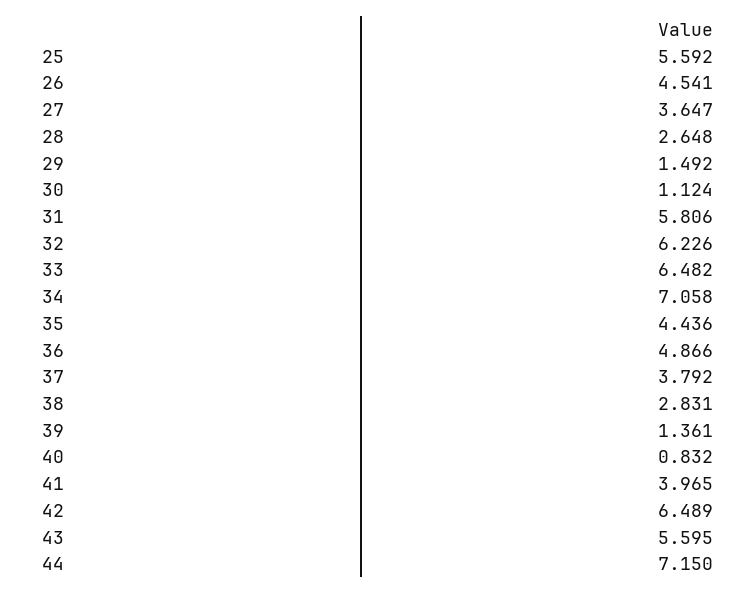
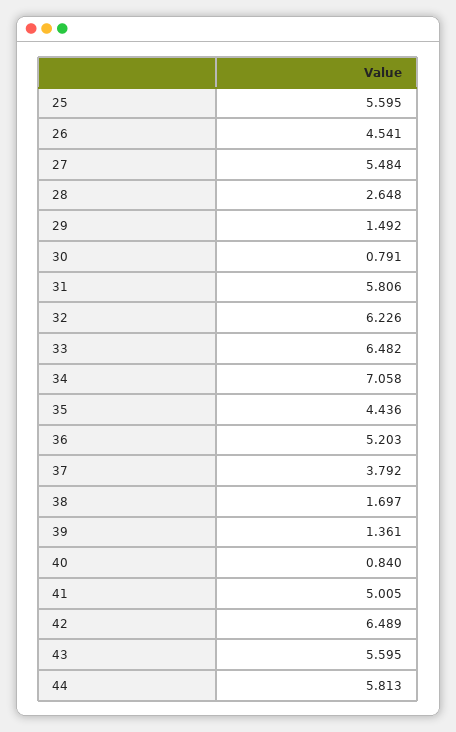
25: 5.592 -> 5.595
27: 3.647 -> 5.484
30: 1.124 -> 0.791
36: 4.866 -> 5.203
38: 2.831 -> 1.697
40: 0.832 -> 0.84
41: 3.965 -> 5.005
44: 7.15 -> 5.813

